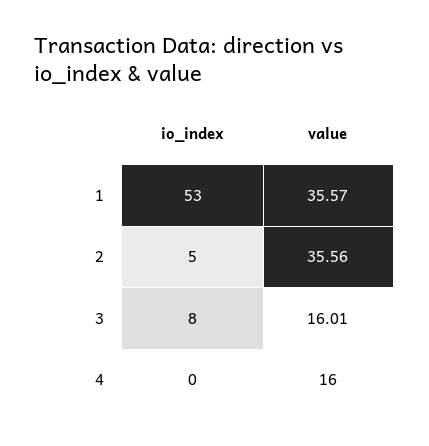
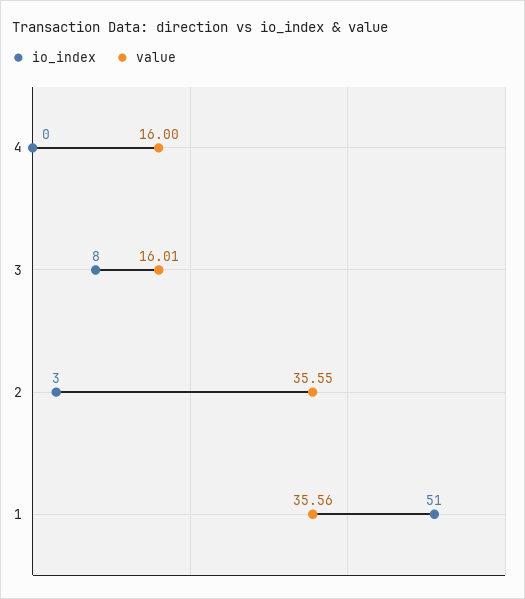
io_index, 1: 53 -> 51
value, 1: 35.57 -> 35.56
io_index, 2: 5 -> 3
value, 2: 35.56 -> 35.55

